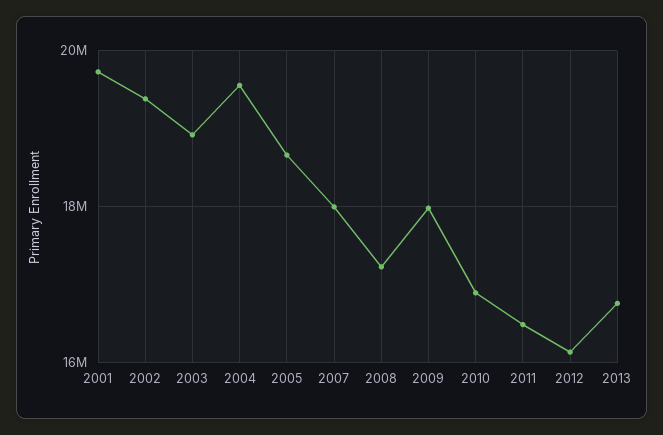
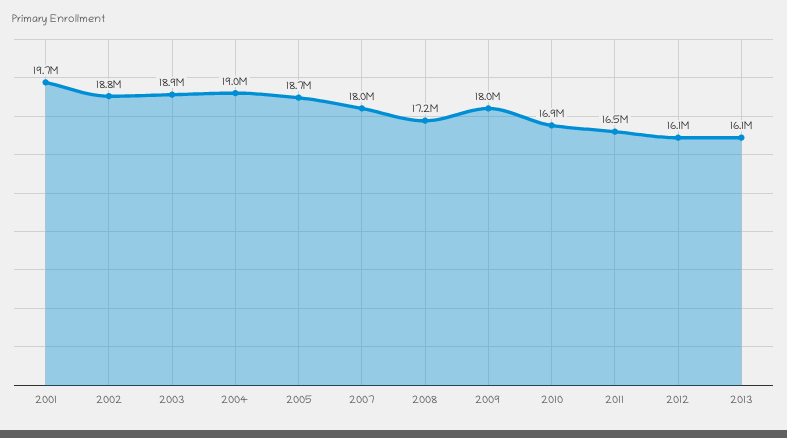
2002: 19400000 -> 18800000
2004: 19600000 -> 19000000
2013: 16800000 -> 16100000

